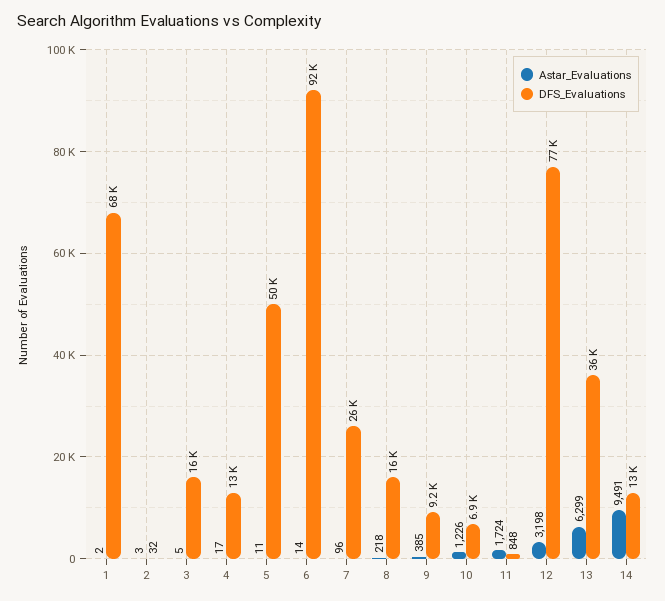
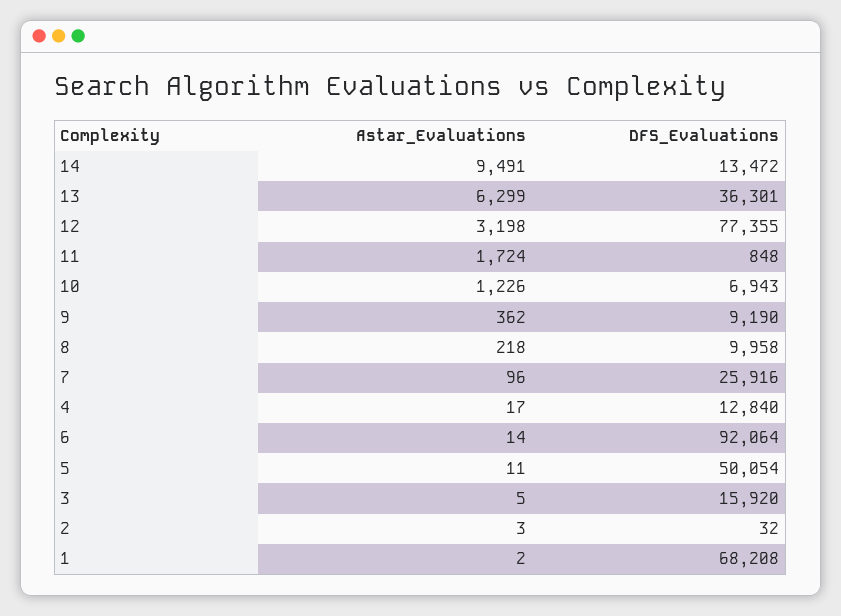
DFS_Evaluations, 8: 16000 -> 9958
Astar_Evaluations, 9: 385 -> 362

